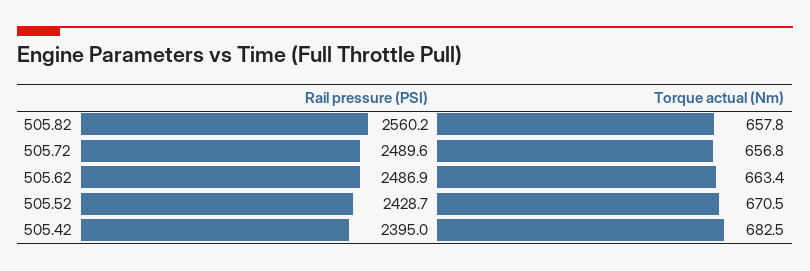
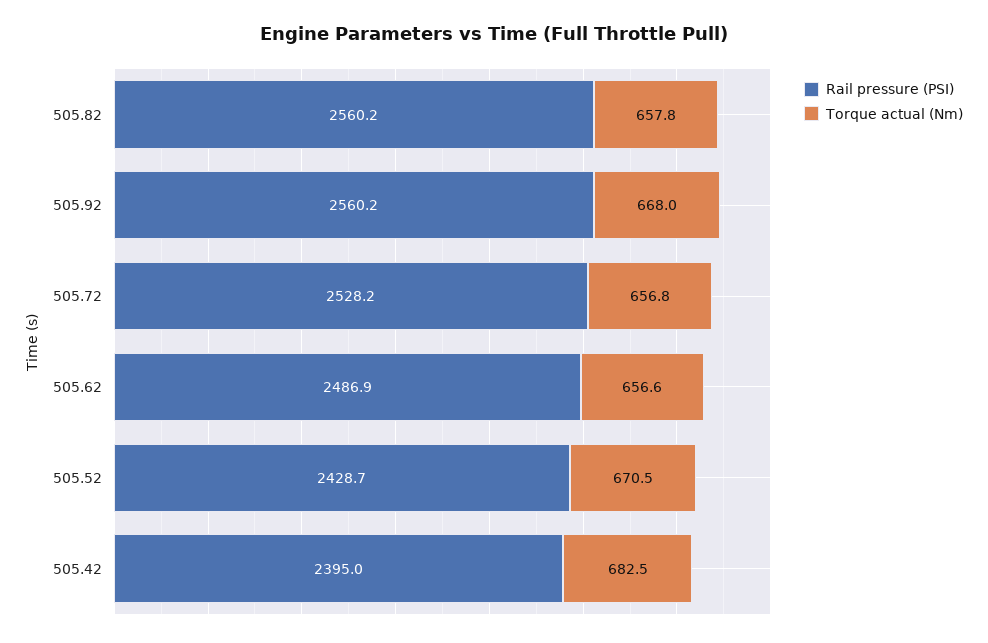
Rail pressure (PSI), 505.72: 2489.6 -> 2528.2
Torque actual (Nm), 505.62: 663.4 -> 656.6
Rail pressure (PSI), 505.92: none -> 2560.2
Torque actual (Nm), 505.92: none -> 668

